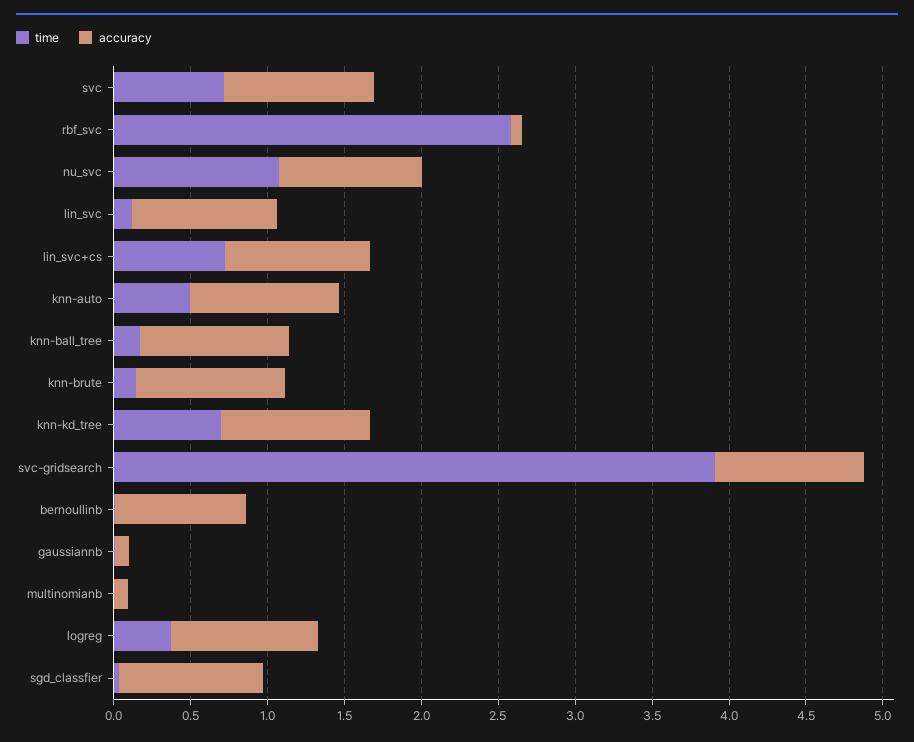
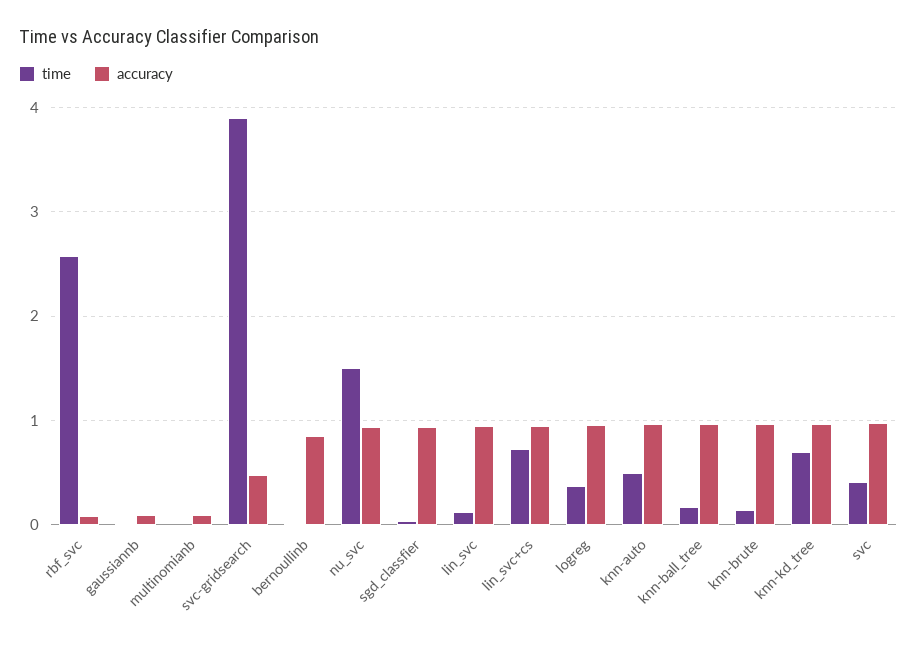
time, svc: 0.7 -> 0.4
time, nu_svc: 1.1 -> 1.5
accuracy, svc-gridsearch: 1 -> 0.5

